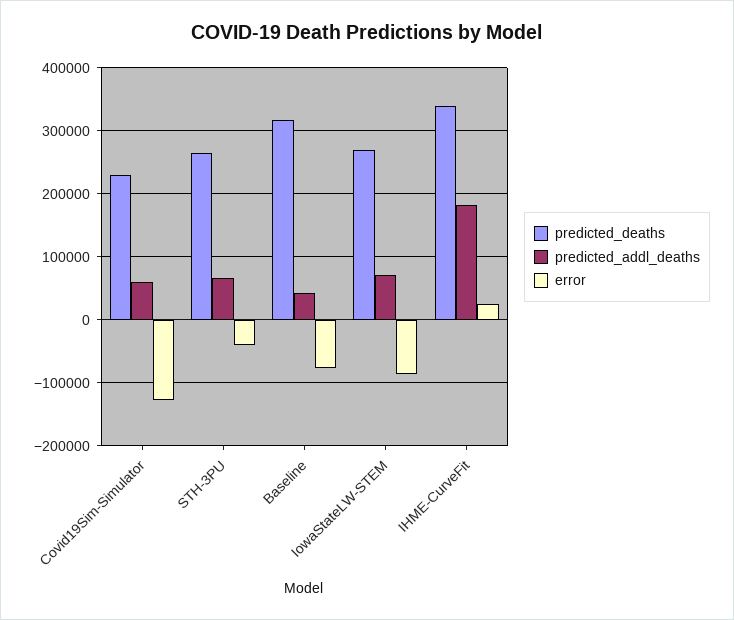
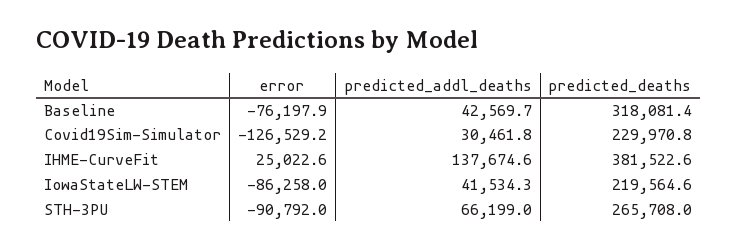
predicted_addl_deaths, Covid19Sim-Simulator: 60000 -> 30461.8
error, STH-3PU: -40000 -> -90792
predicted_deaths, IowaStateLW-STEM: 270000 -> 219564.6
predicted_addl_deaths, IowaStateLW-STEM: 70000 -> 41534.3
predicted_deaths, IHME-CurveFit: 340000 -> 381522.6
predicted_addl_deaths, IHME-CurveFit: 180000 -> 137674.6

